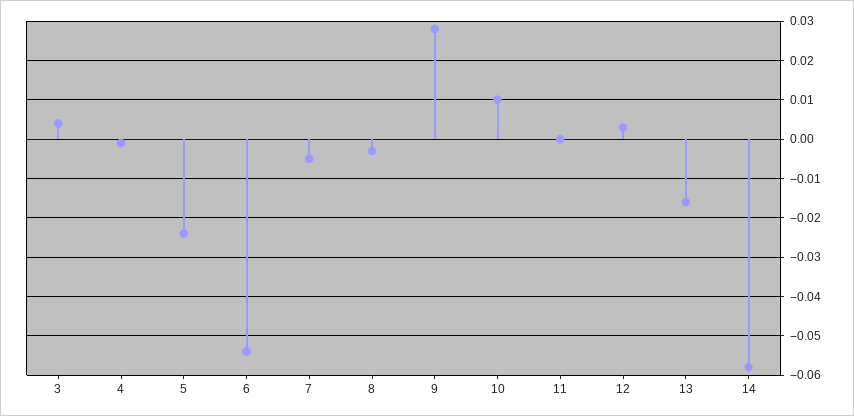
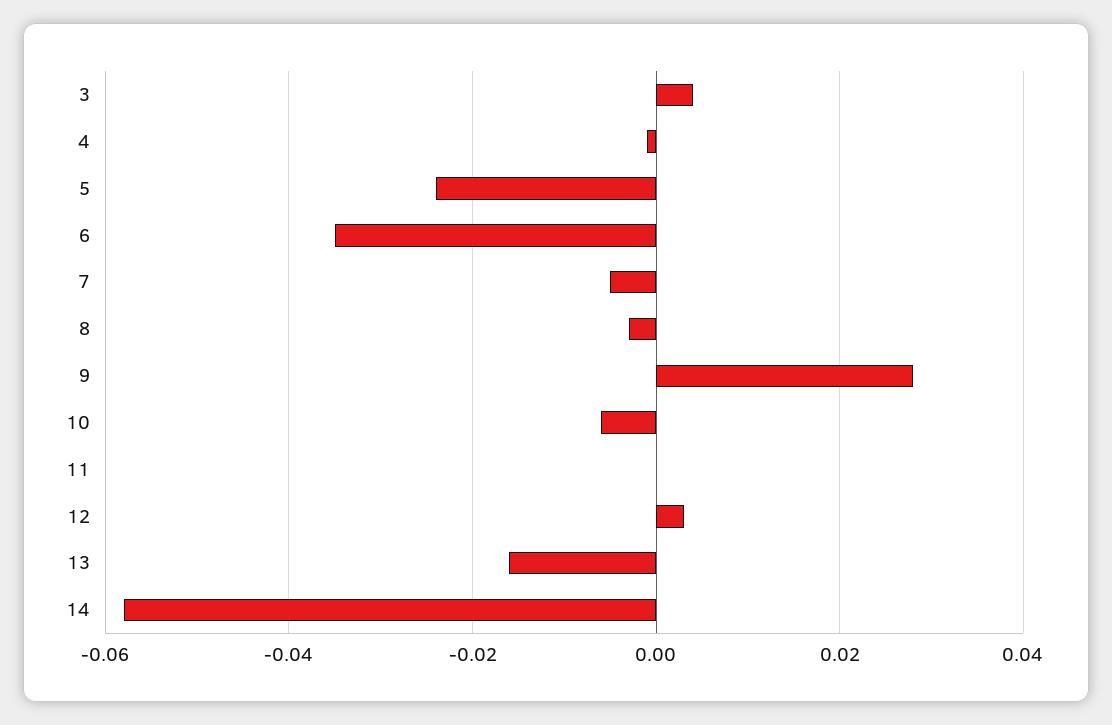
6: -0.055 -> -0.035
10: 0.01 -> -0.005

